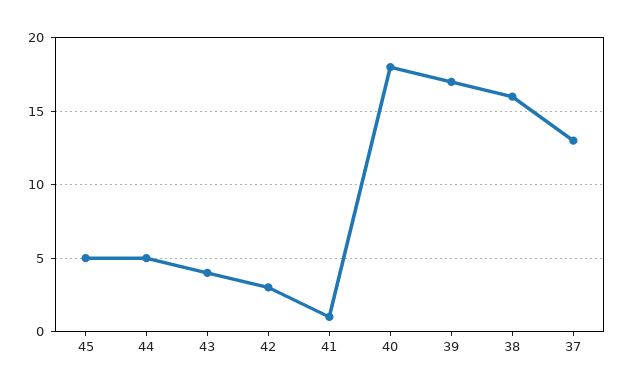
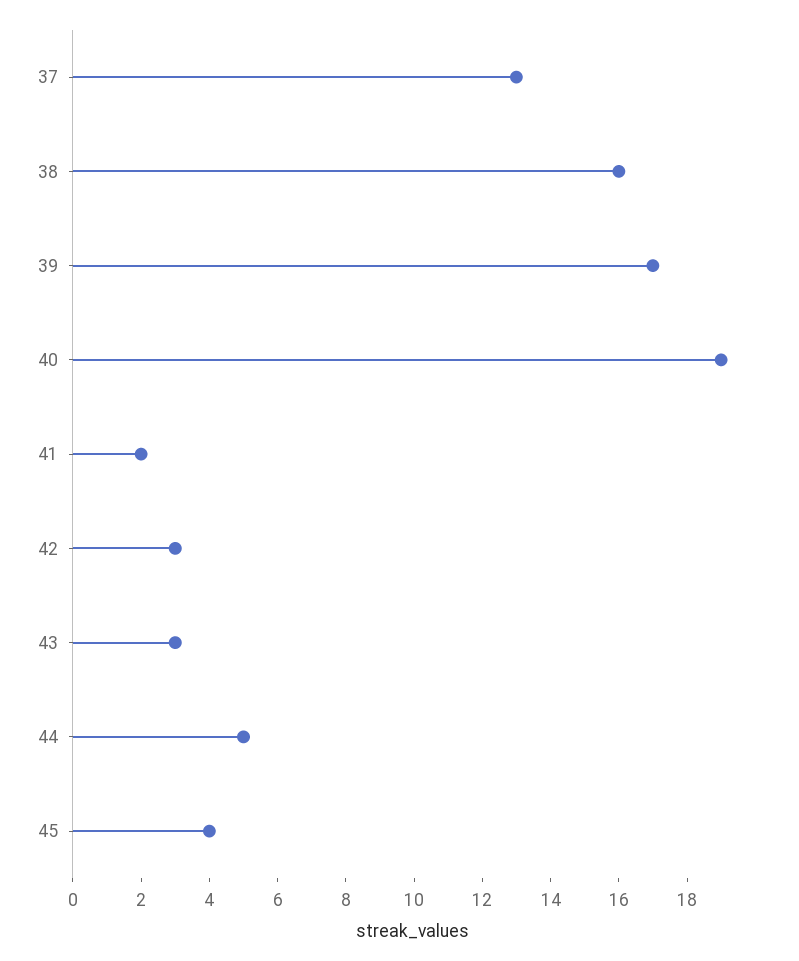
45: 5 -> 4
43: 4 -> 3
41: 1 -> 2
40: 18 -> 19

